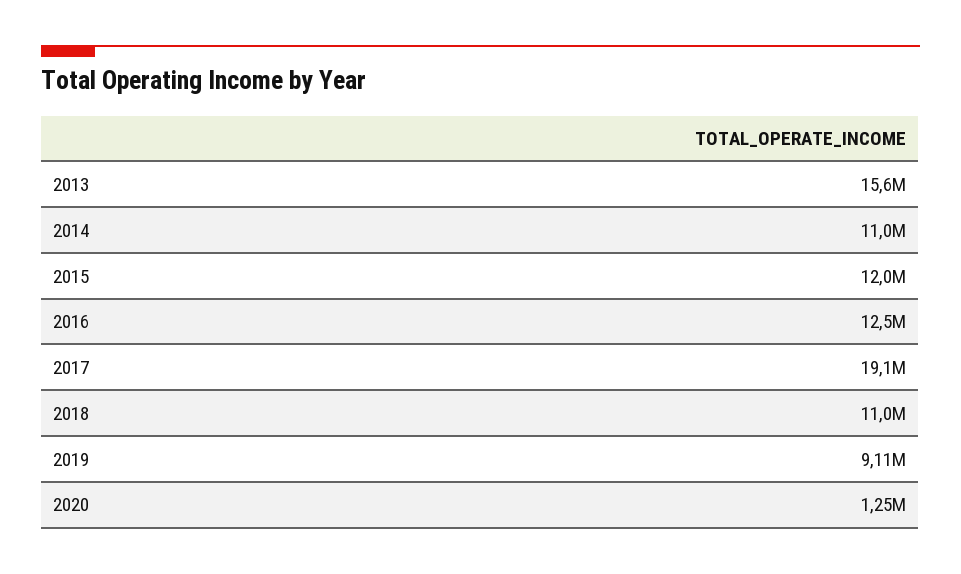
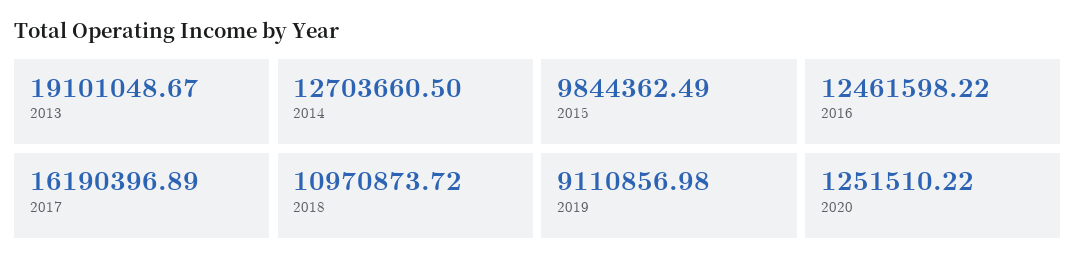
2013: 15600000 -> 19101048.67
2014: 11000000 -> 12703660.5
2015: 12000000 -> 9844362.49
2017: 19100000 -> 16190396.89

